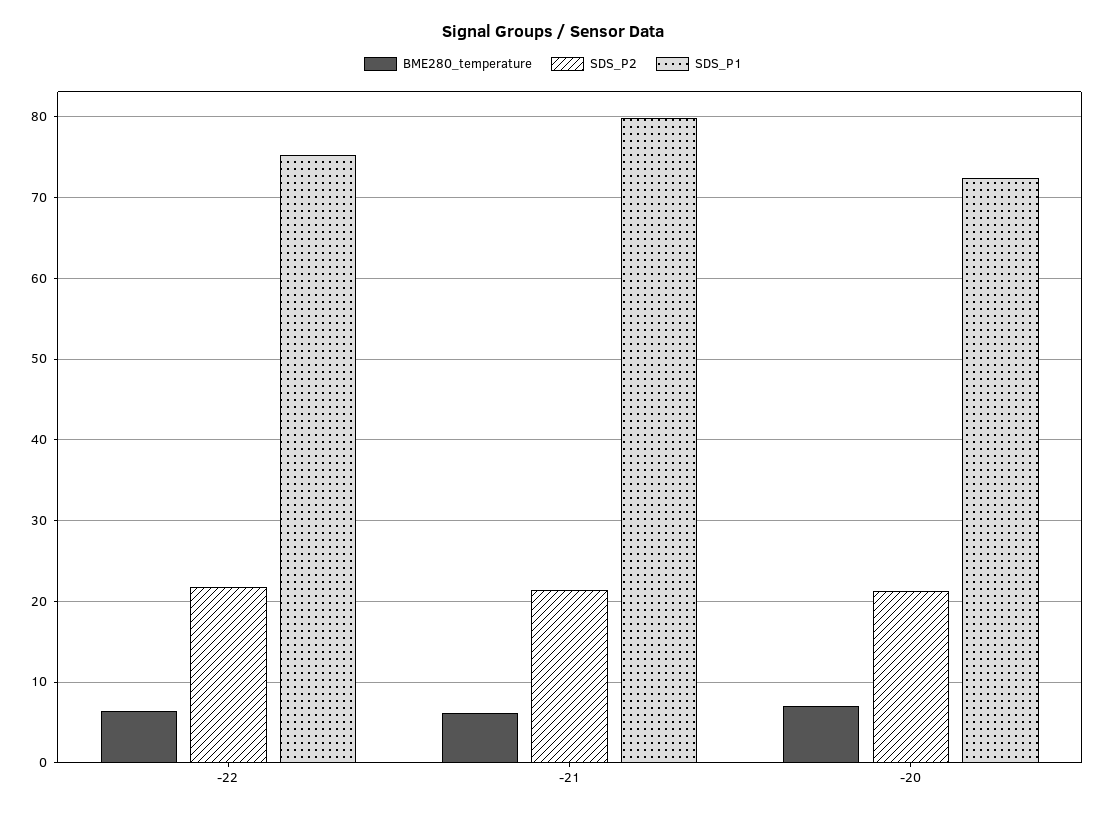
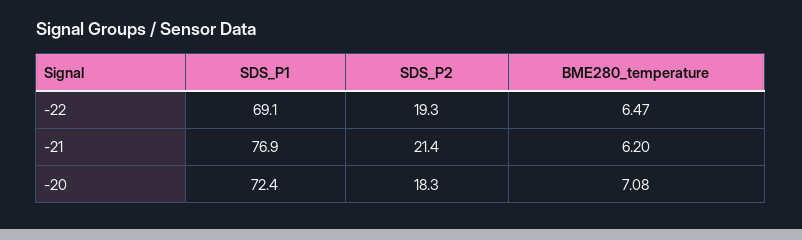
SDS_P2, -22: 22 -> 19.3
SDS_P1, -22: 75 -> 69.1
SDS_P1, -21: 80 -> 76.9
SDS_P2, -20: 21 -> 18.3

